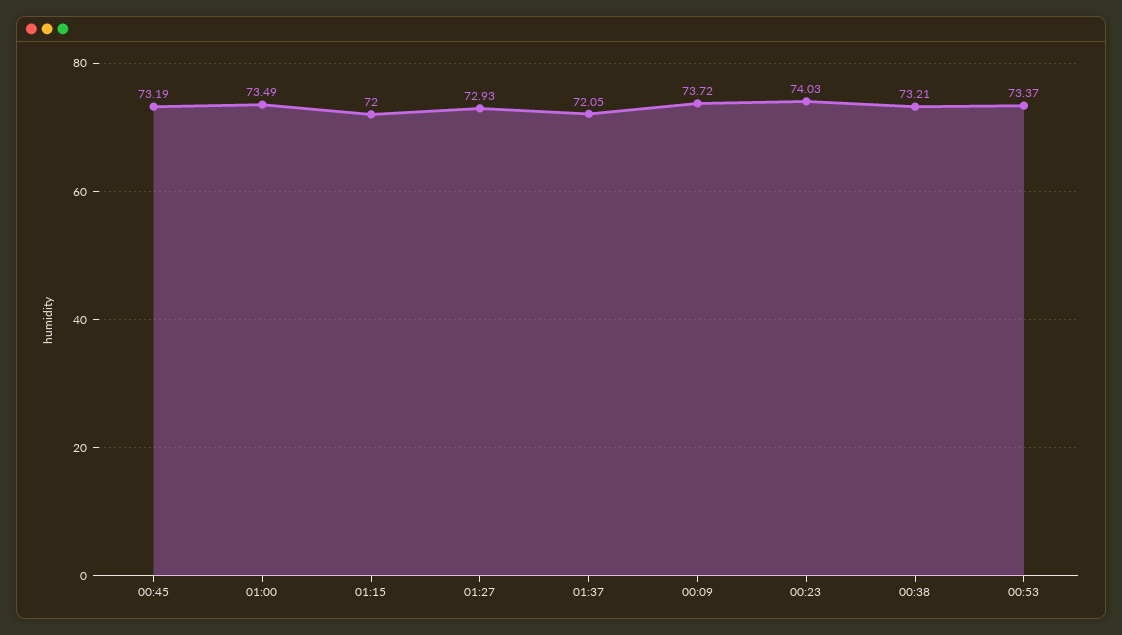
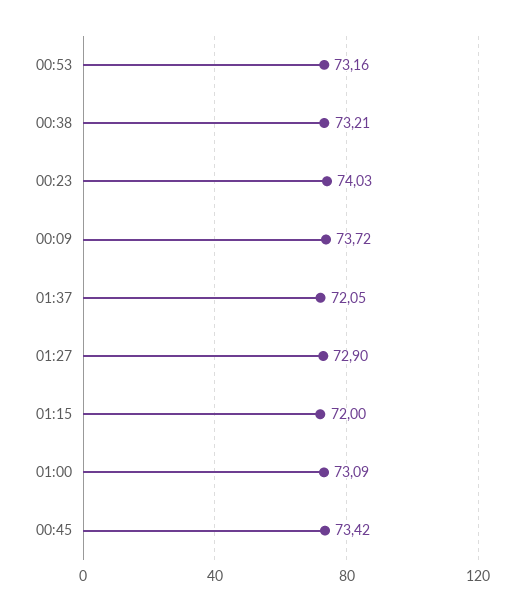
00:45: 73.19 -> 73.42
01:00: 73.49 -> 73.09
01:27: 72.93 -> 72.9
00:53: 73.37 -> 73.16

